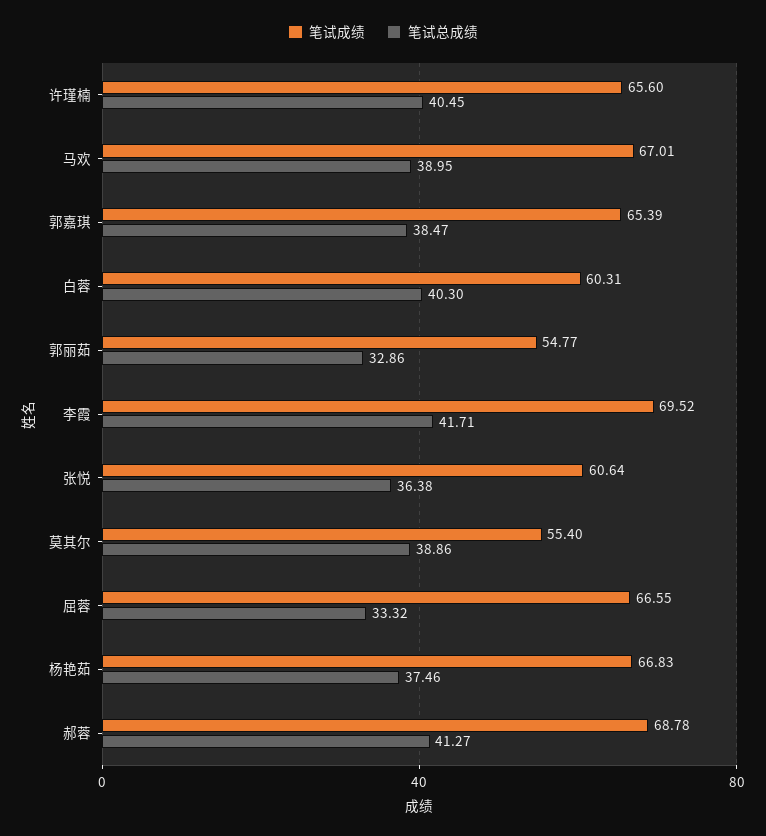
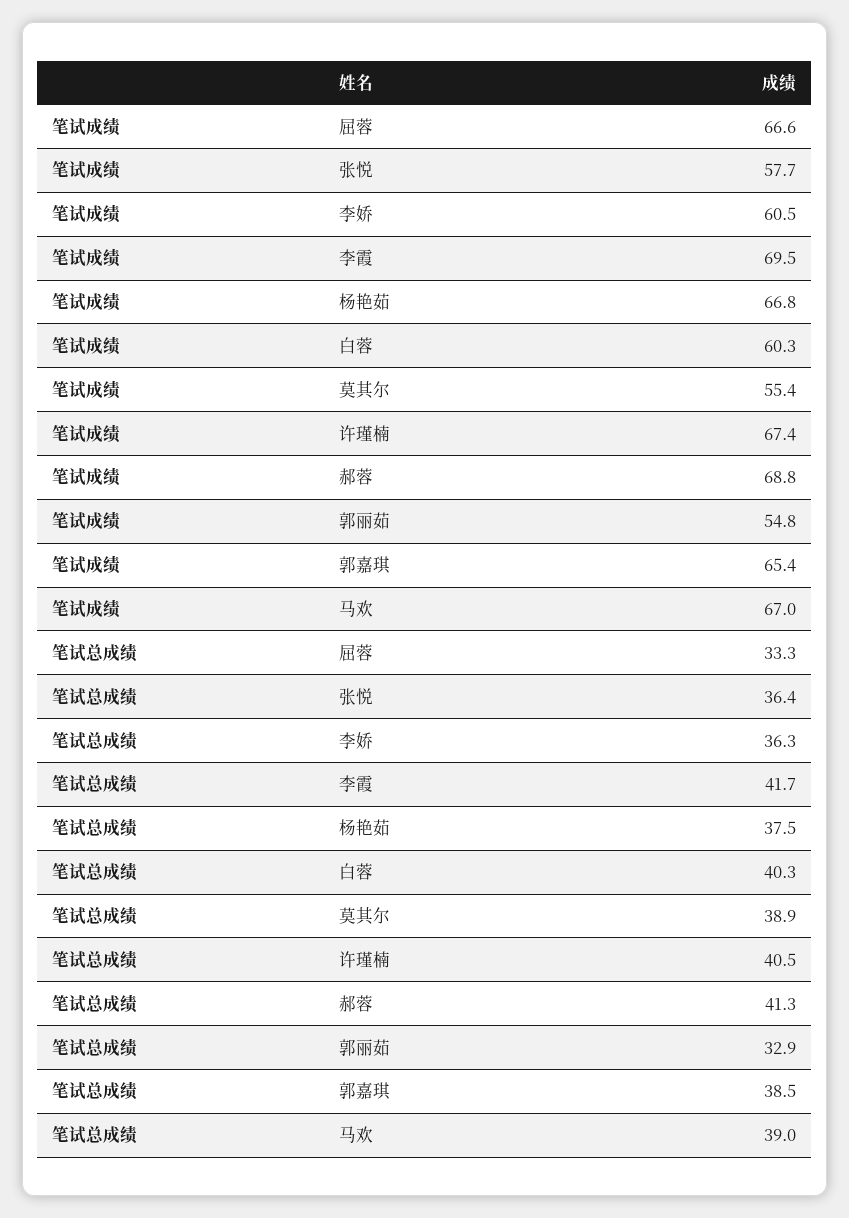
笔试成绩, 许瑾楠: 65.6 -> 67.4
笔试成绩, 张悦: 60.64 -> 57.7
笔试成绩, 李娇: none -> 60.5
笔试总成绩, 李娇: none -> 36.3

